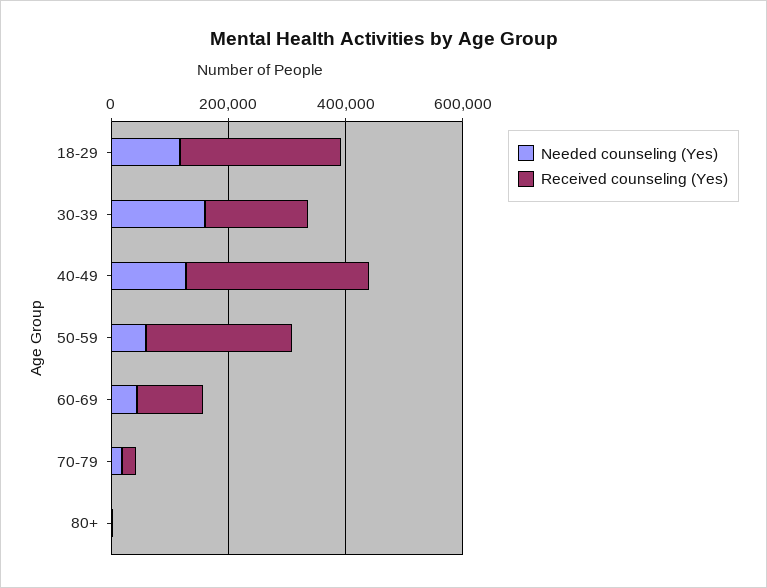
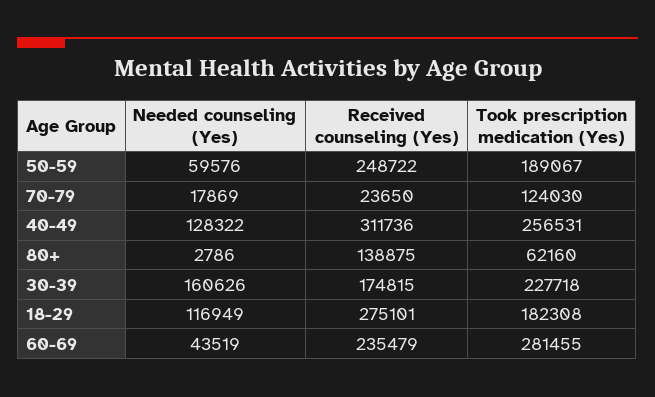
Received counseling (Yes), 60-69: 100000 -> 235479
Received counseling (Yes), 80+: 0 -> 138875
Took prescription medication (Yes), 50-59: none -> 189067
Took prescription medication (Yes), 70-79: none -> 124030
Took prescription medication (Yes), 40-49: none -> 256531
Took prescription medication (Yes), 80+: none -> 62160
Took prescription medication (Yes), 30-39: none -> 227718
Took prescription medication (Yes), 18-29: none -> 182308
Took prescription medication (Yes), 60-69: none -> 281455

